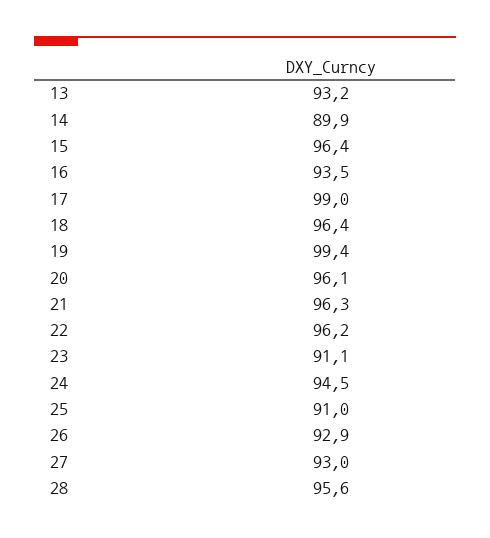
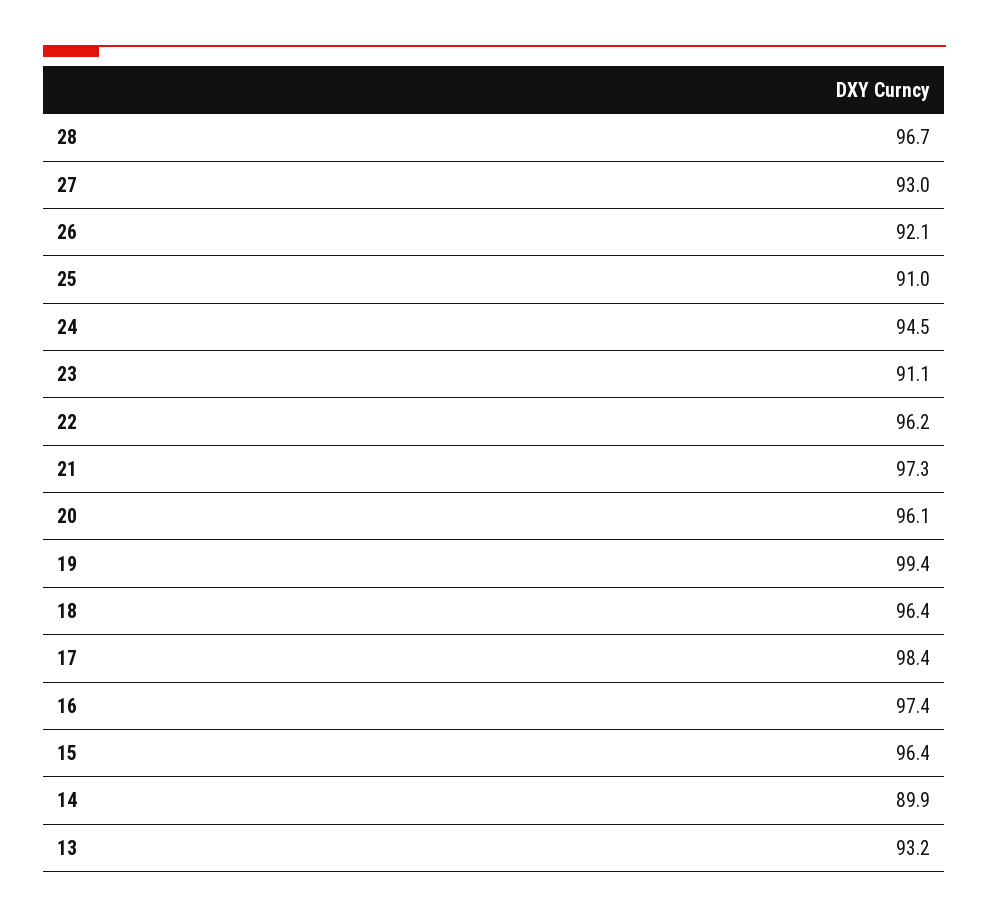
16: 93.5 -> 97.4
17: 99 -> 98.4
21: 96.3 -> 97.3
26: 92.9 -> 92.1
28: 95.6 -> 96.7

